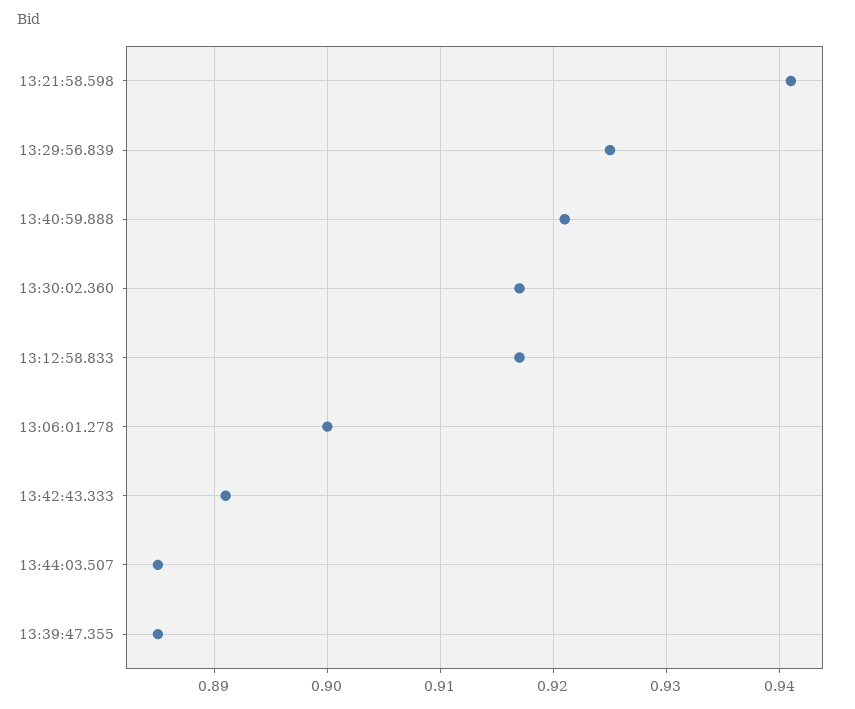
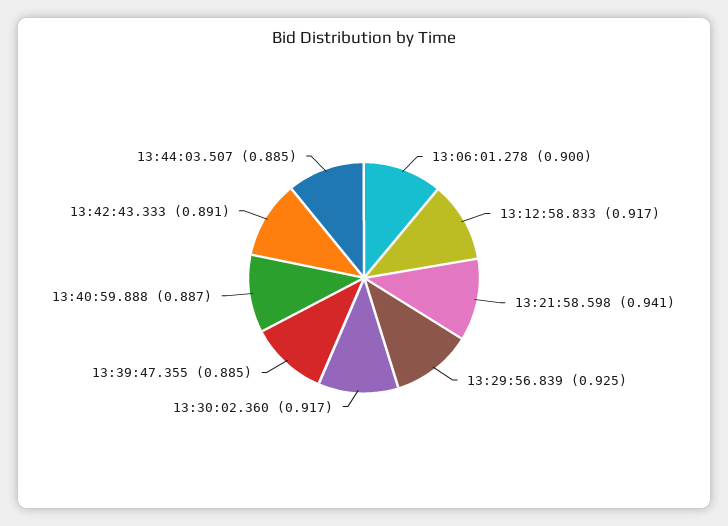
13:40:59.888: 0.921 -> 0.887

